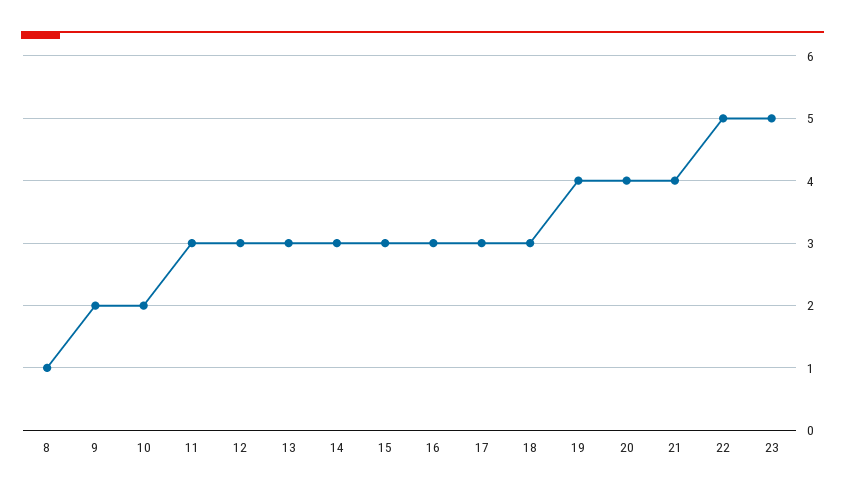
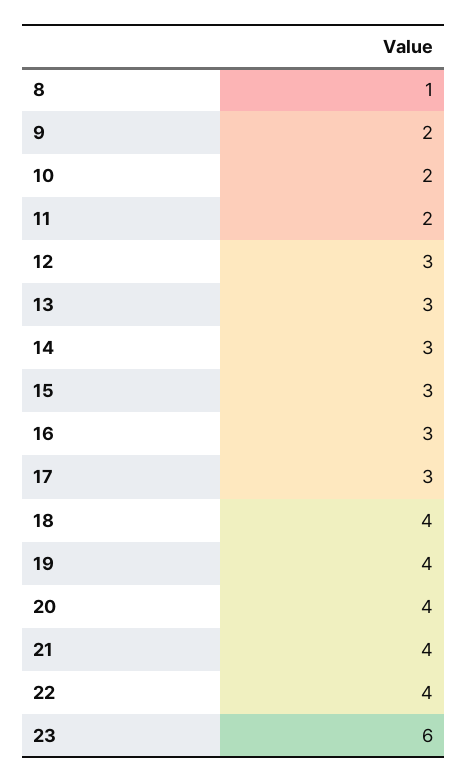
11: 3 -> 2
18: 3 -> 4
22: 5 -> 4
23: 5 -> 6

